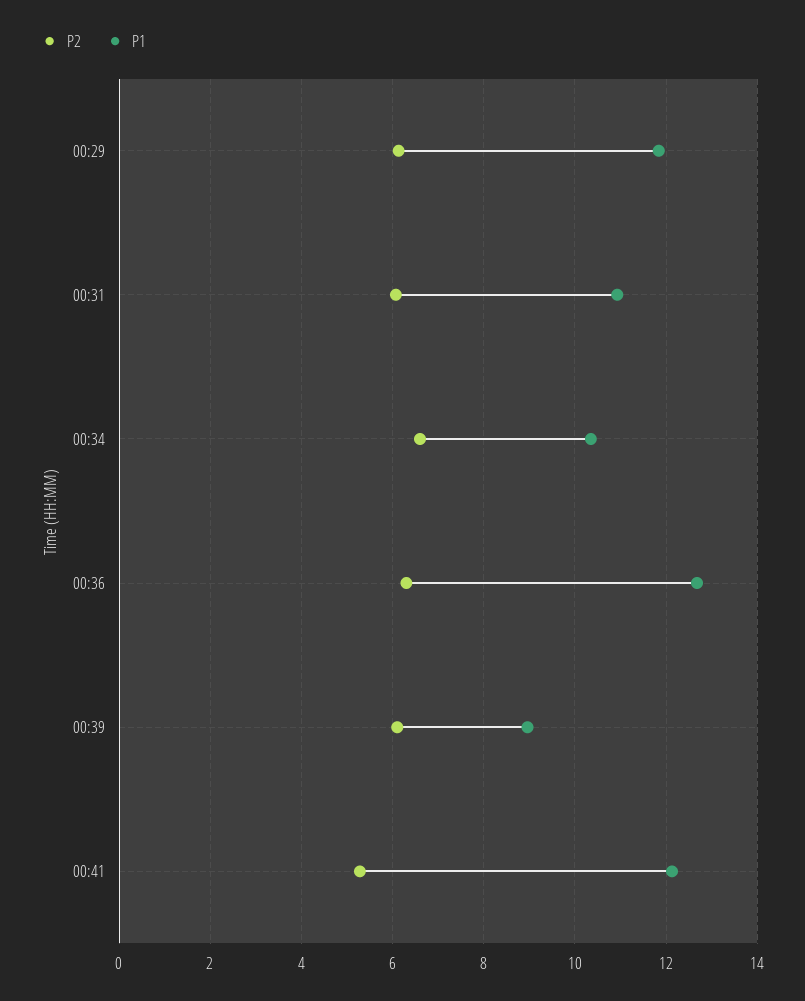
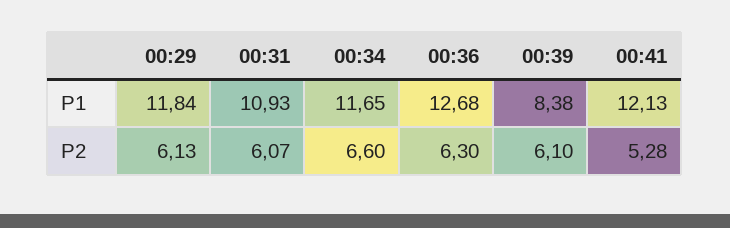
P1, 00:34: 10.4 -> 11.65
P1, 00:39: 9 -> 8.38

